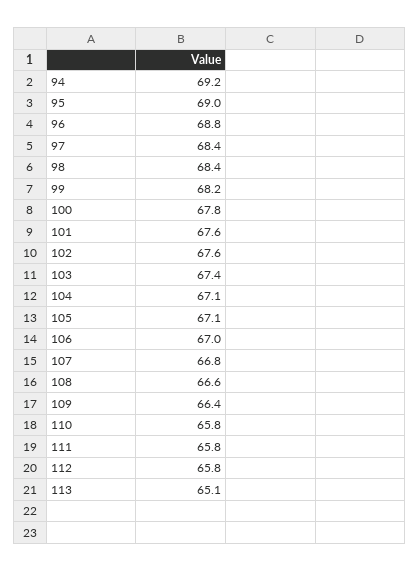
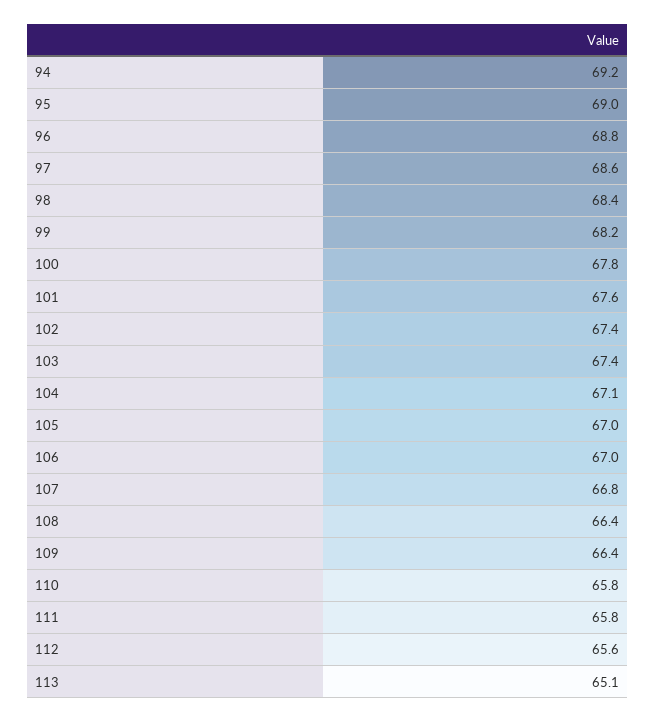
97: 68.4 -> 68.6
102: 67.6 -> 67.4
105: 67.1 -> 67
108: 66.6 -> 66.4
112: 65.8 -> 65.6

